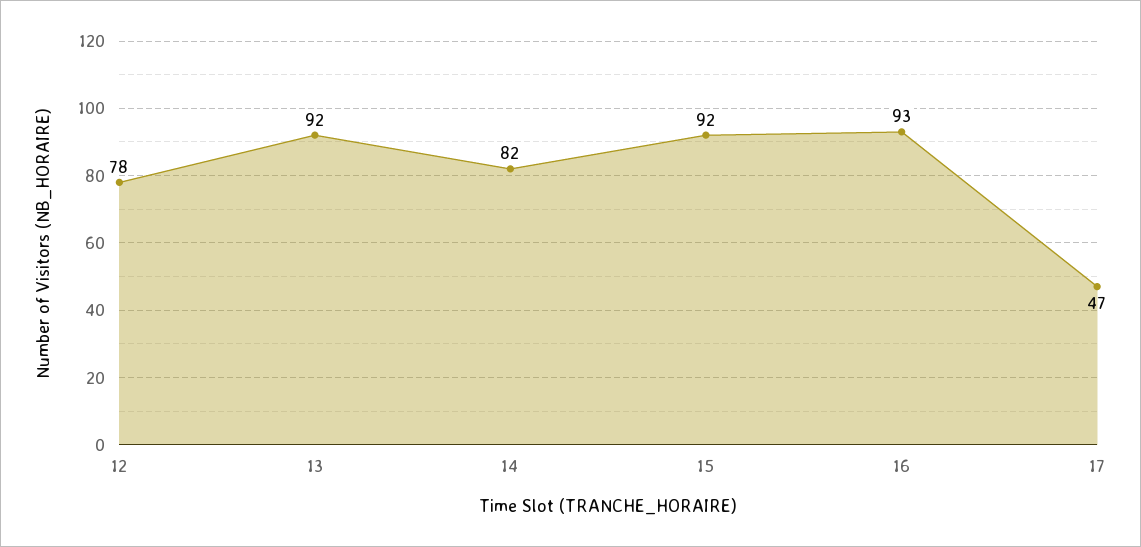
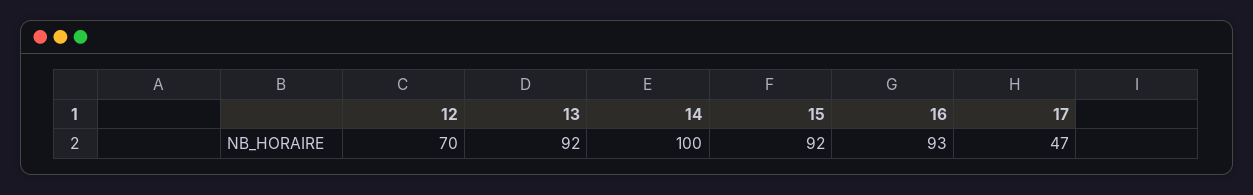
12: 78 -> 70
14: 82 -> 100

